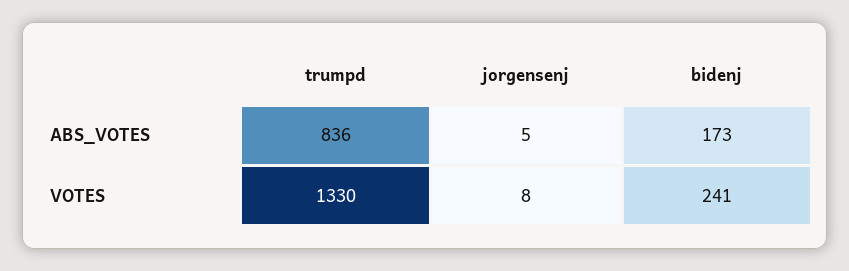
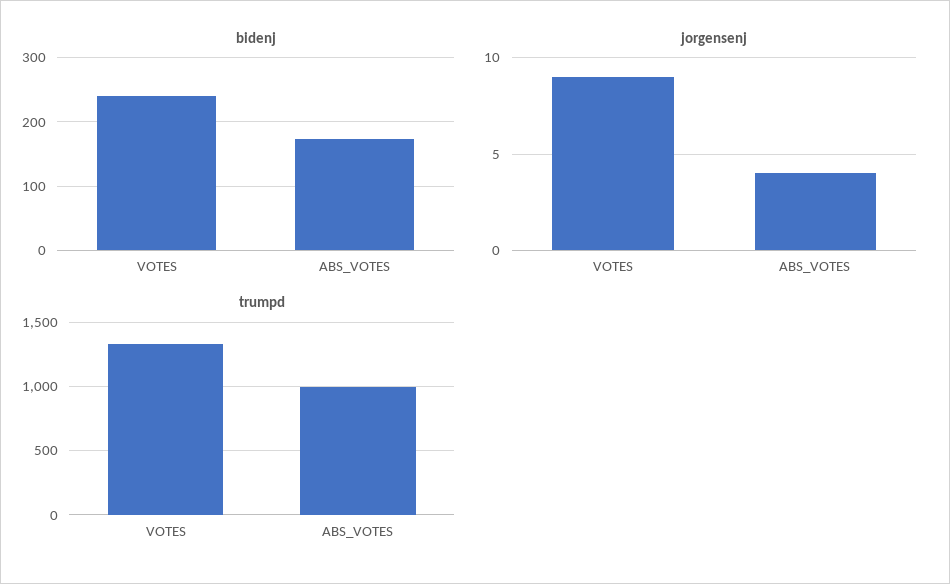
trumpd, ABS_VOTES: 836 -> 1000
jorgensenj, ABS_VOTES: 5 -> 4
jorgensenj, VOTES: 8 -> 9

